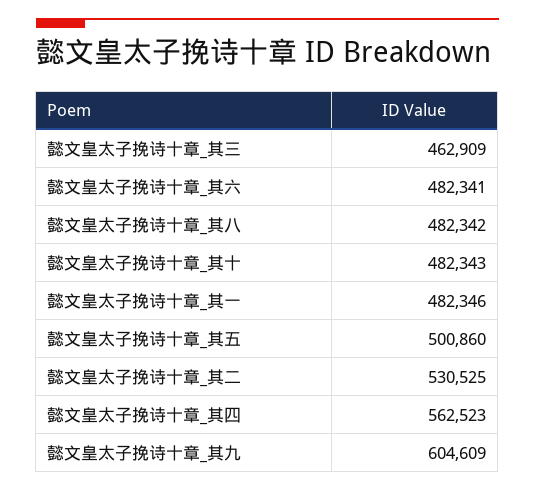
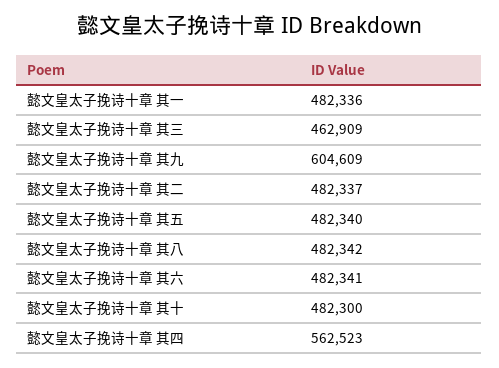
懿文皇太子挽诗十章_其十: 482343 -> 482300
懿文皇太子挽诗十章_其一: 482346 -> 482336
懿文皇太子挽诗十章_其五: 500860 -> 482340
懿文皇太子挽诗十章_其二: 530525 -> 482337

